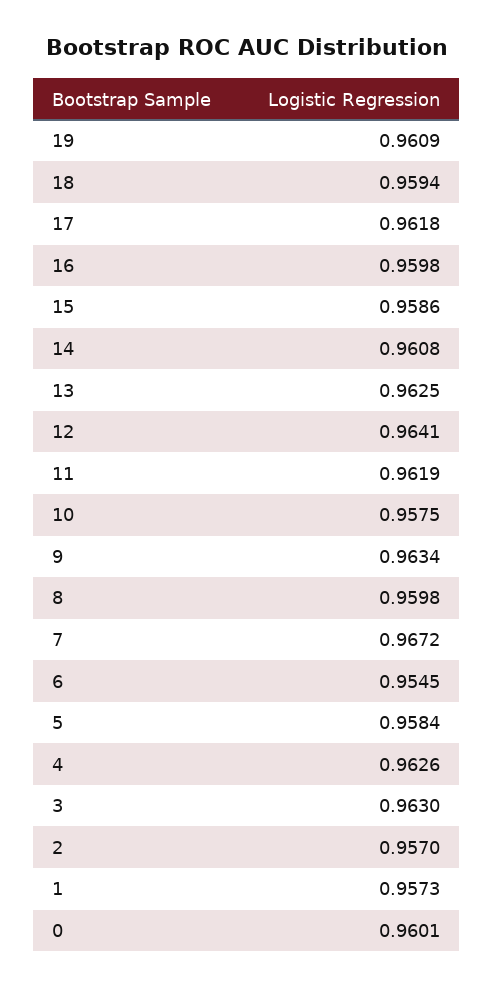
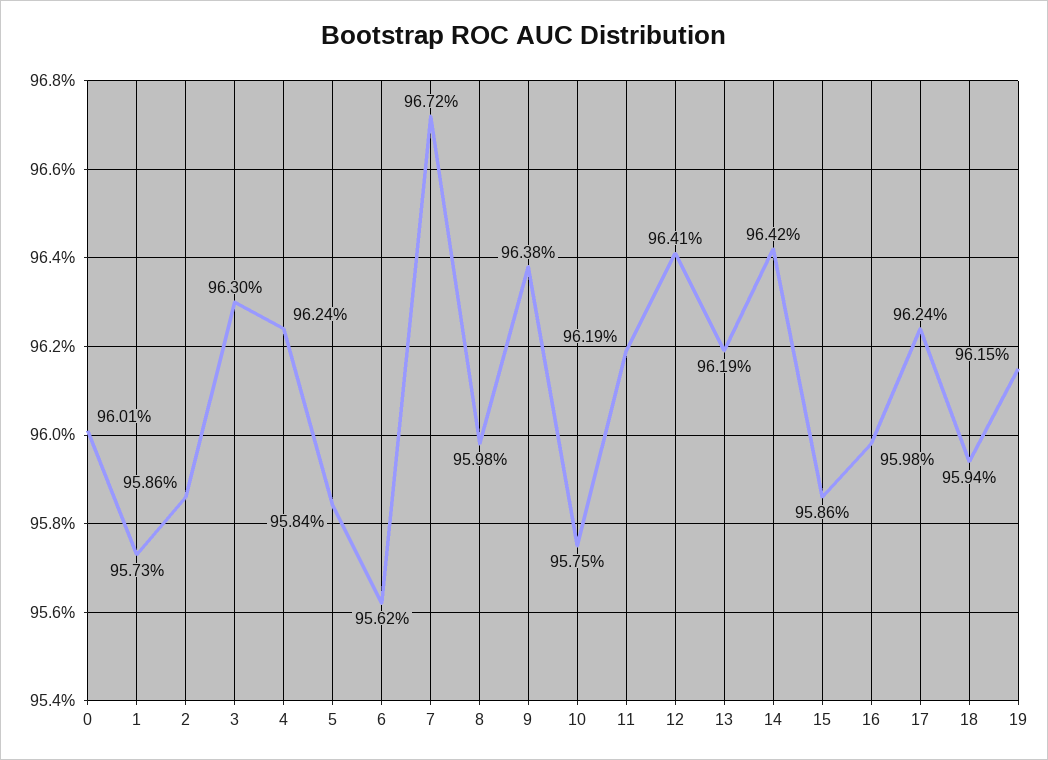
19: 0.9609 -> 0.9615
17: 0.9618 -> 0.9624
14: 0.9608 -> 0.9642
13: 0.9625 -> 0.9619
9: 0.9634 -> 0.9638
6: 0.9545 -> 0.9562
4: 0.9626 -> 0.9624
2: 0.957 -> 0.9586

